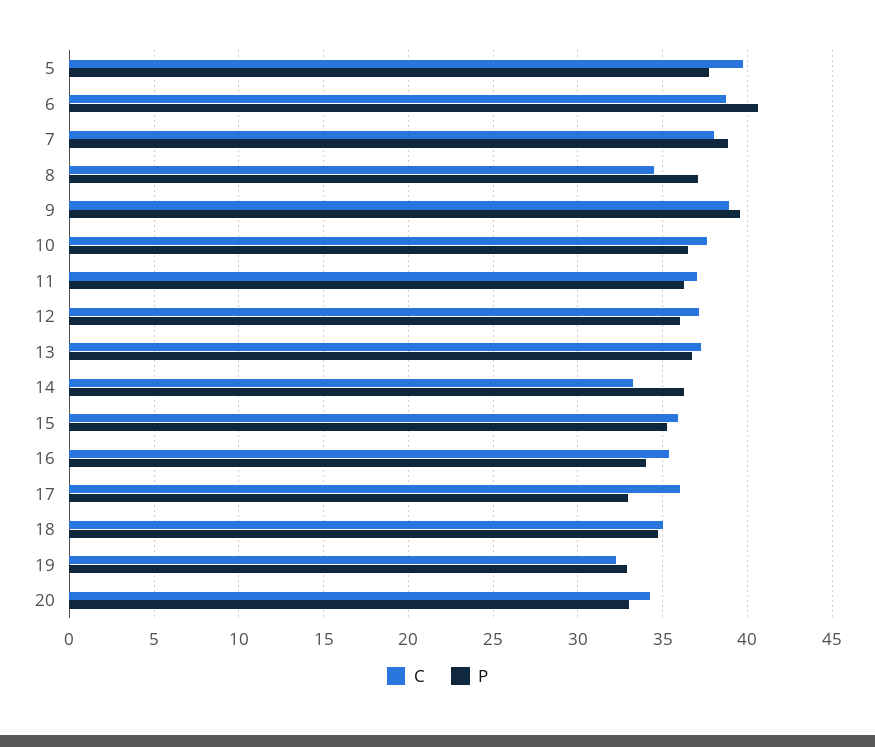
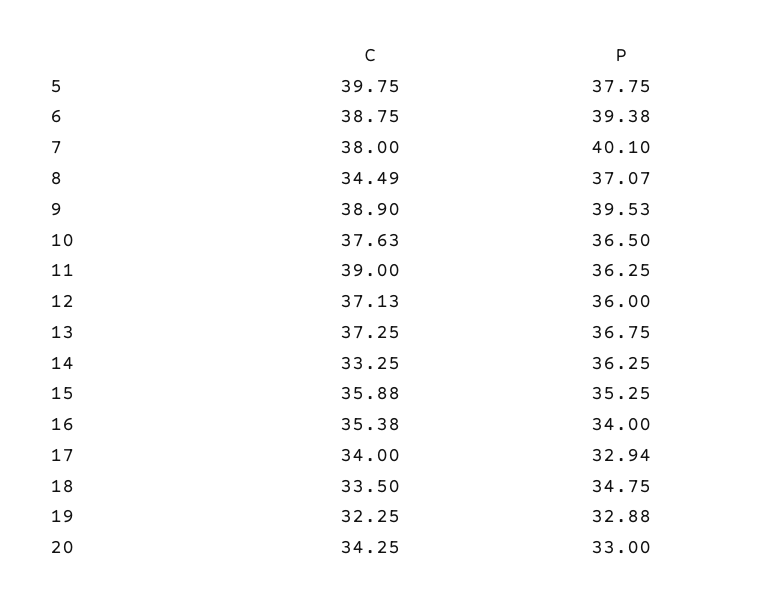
P, 6: 40.5 -> 39.38
P, 7: 39 -> 40.1
C, 11: 37 -> 39
C, 17: 36 -> 34
C, 18: 35 -> 33.5

